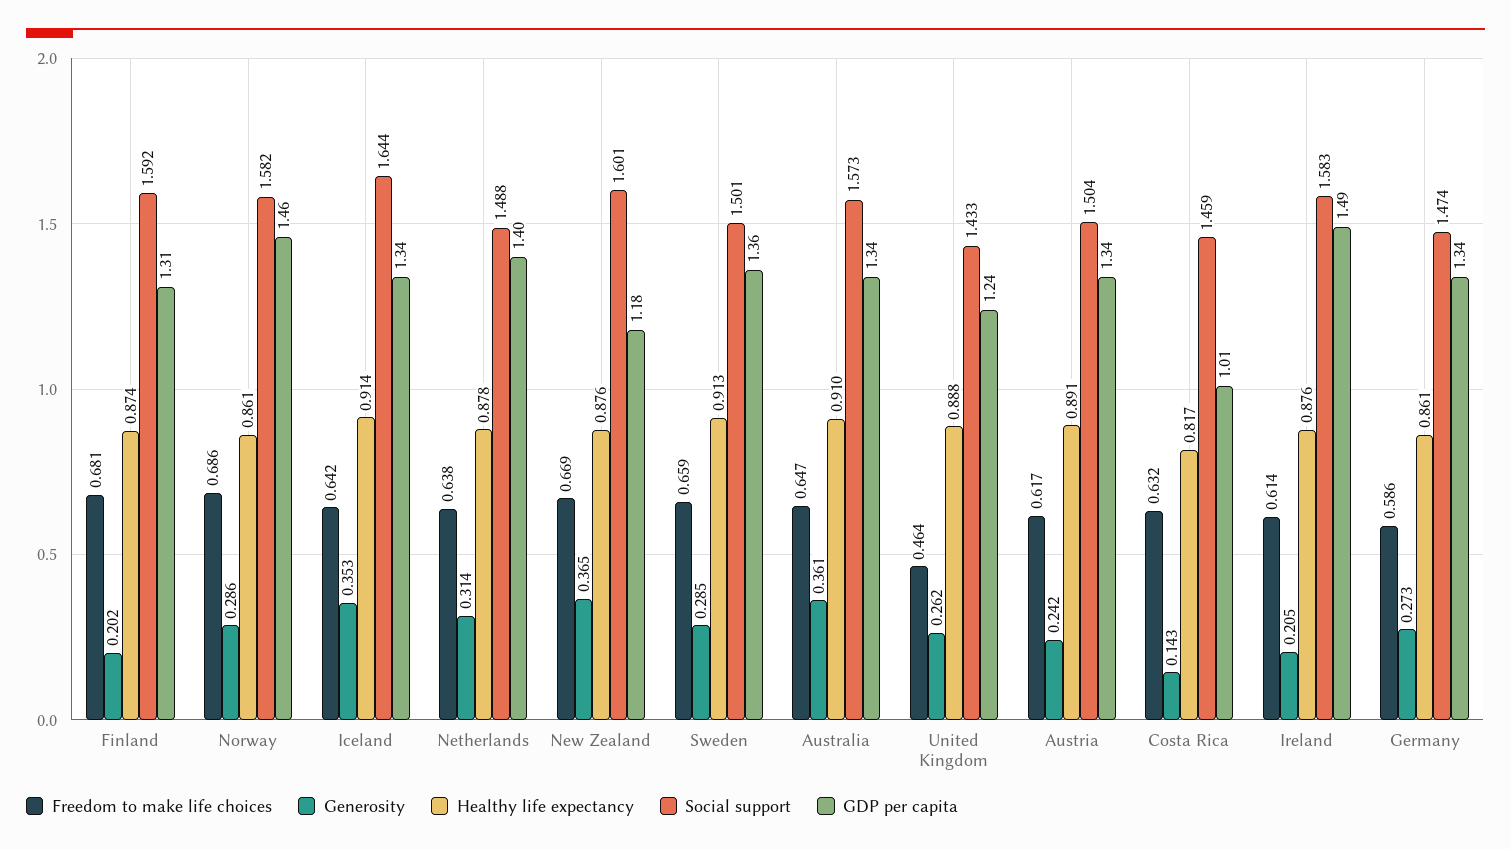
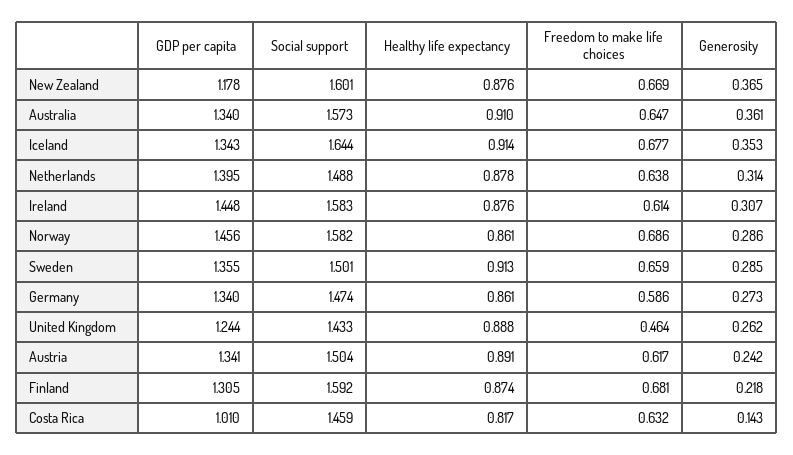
Generosity, Finland: 0.202 -> 0.218
Freedom to make life choices, Iceland: 0.642 -> 0.677
Generosity, Ireland: 0.205 -> 0.307
GDP per capita, Ireland: 1.49 -> 1.448

